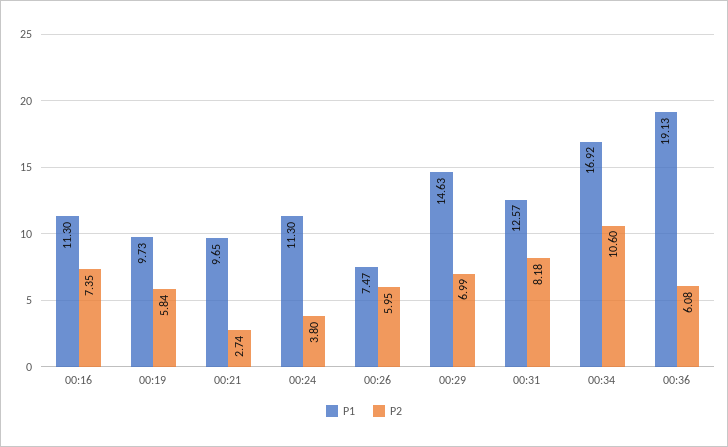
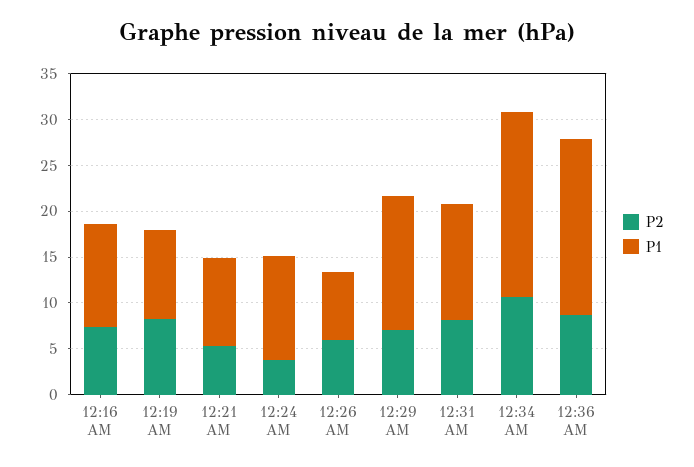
P2, 00:19: 5.84 -> 8
P2, 00:21: 2.74 -> 5
P1, 00:34: 16.92 -> 20
P2, 00:36: 6.08 -> 9

